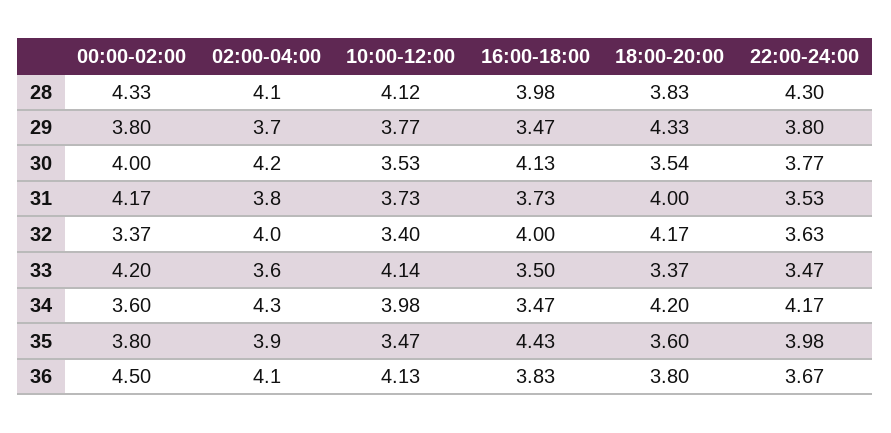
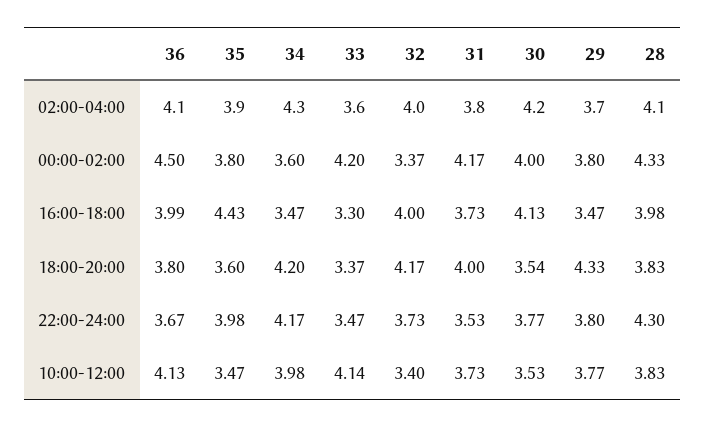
10:00-12:00, 28: 4.12 -> 3.83
22:00-24:00, 32: 3.63 -> 3.73
16:00-18:00, 33: 3.5 -> 3.3
16:00-18:00, 36: 3.83 -> 3.99

